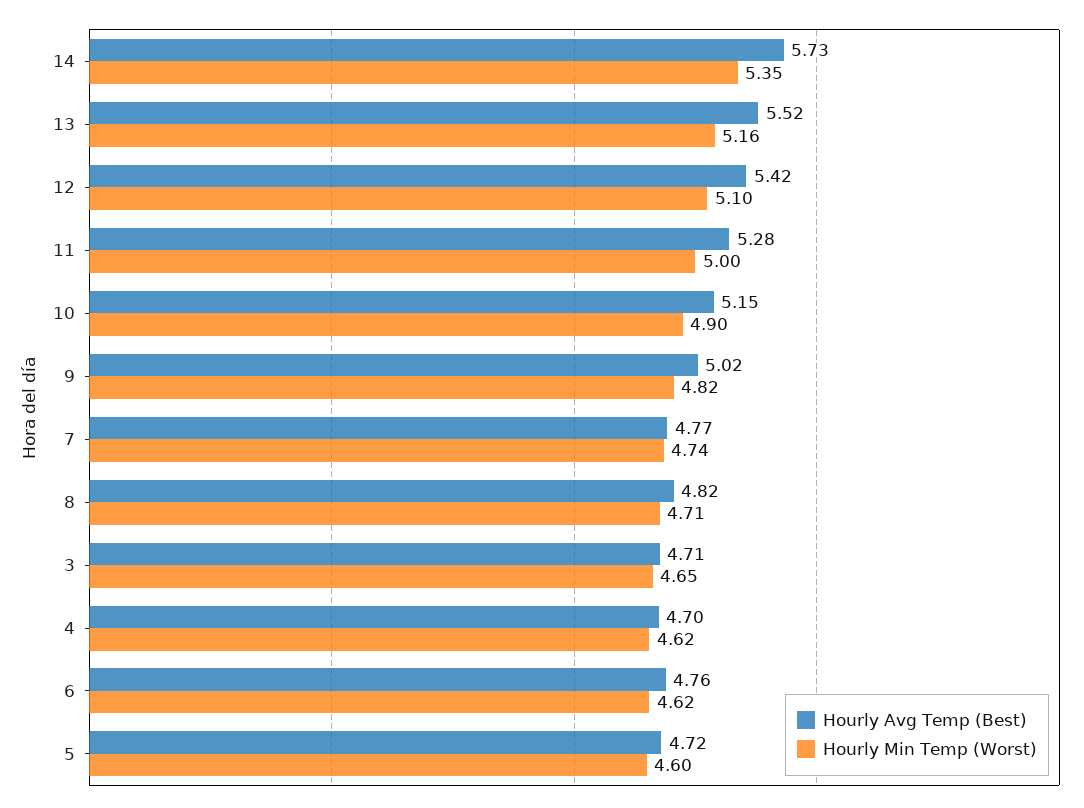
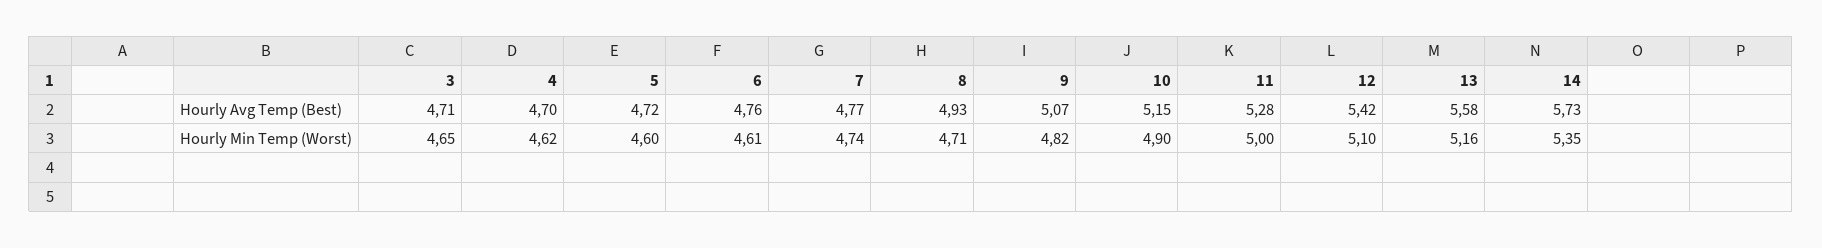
Hourly Avg Temp (Best), 13: 5.52 -> 5.58
Hourly Avg Temp (Best), 9: 5.02 -> 5.07
Hourly Avg Temp (Best), 8: 4.82 -> 4.93
Hourly Min Temp (Worst), 6: 4.62 -> 4.61

